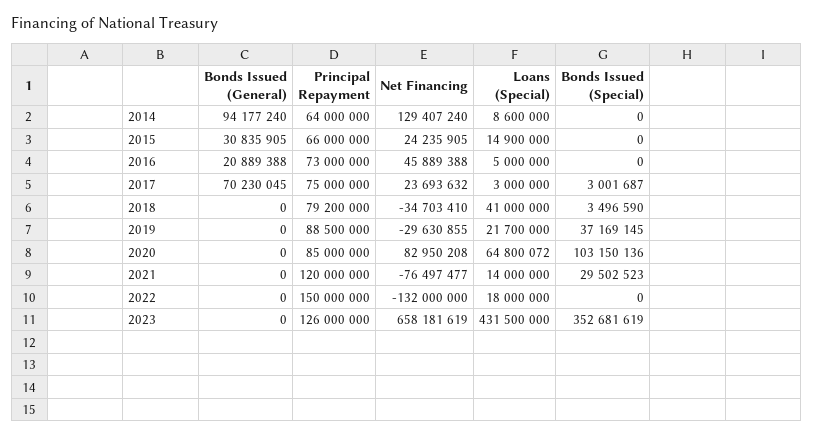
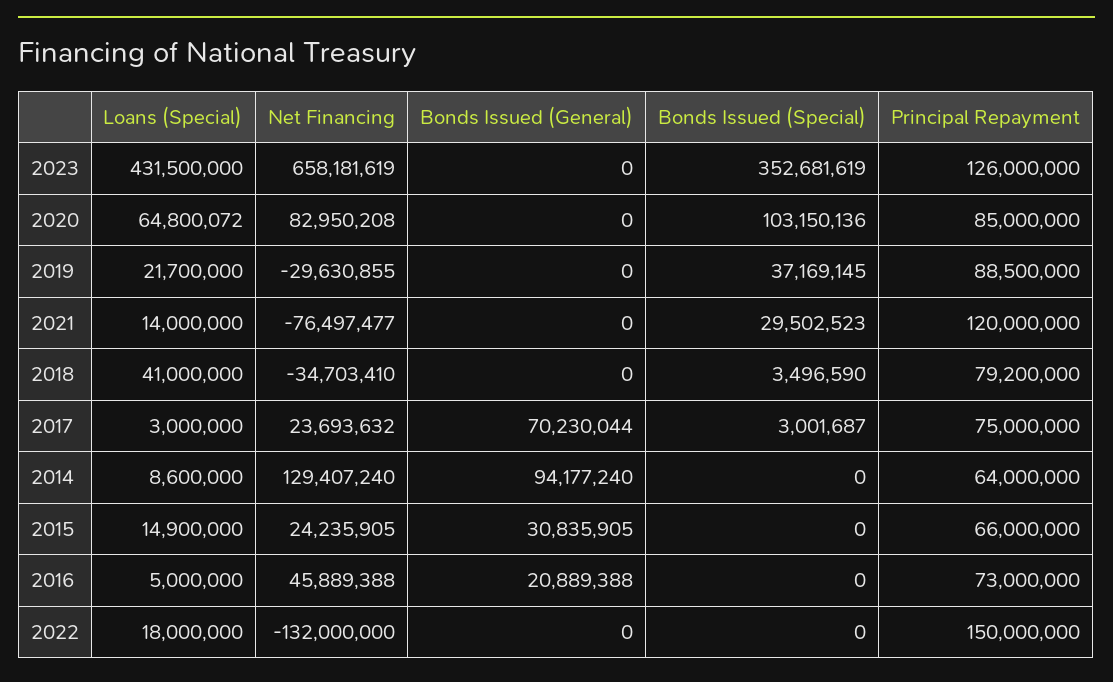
Bonds Issued (General), 2017: 70230045 -> 70230044

